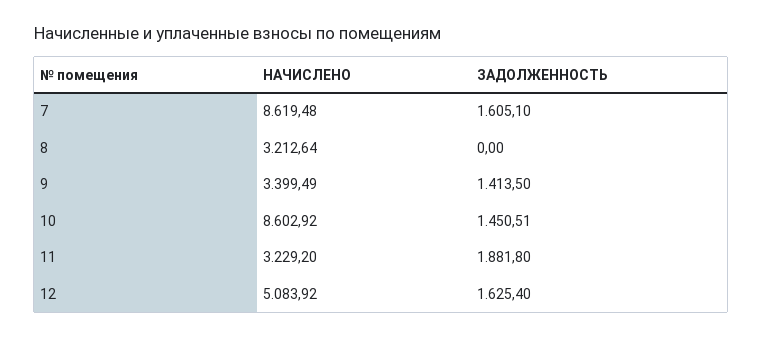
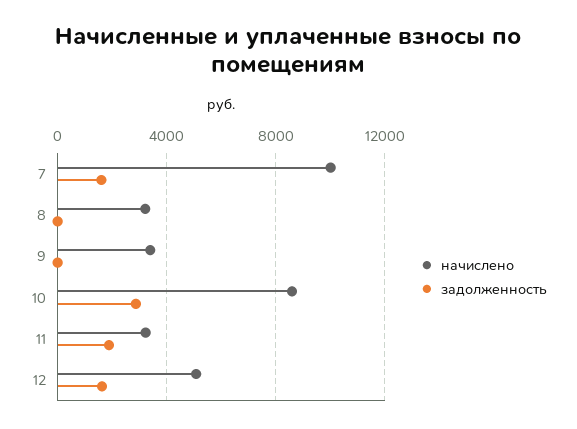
НАЧИСЛЕНО, 7: 8619.48 -> 10000
ЗАДОЛЖЕННОСТЬ, 9: 1413.5 -> 0
ЗАДОЛЖЕННОСТЬ, 10: 1450.51 -> 3000

